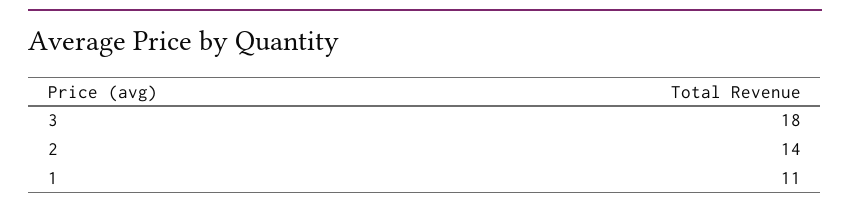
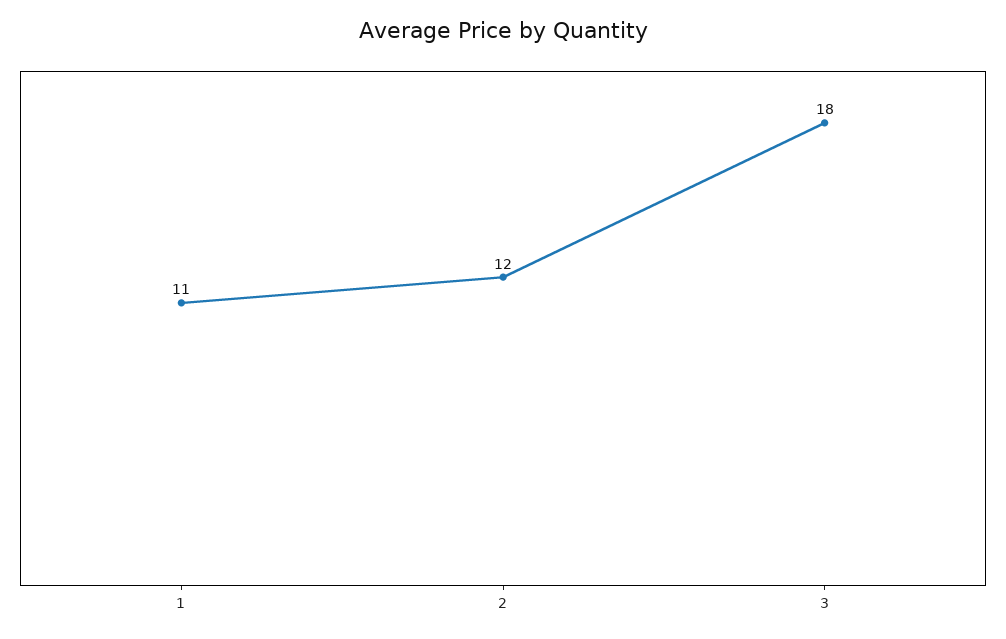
2: 14 -> 12

